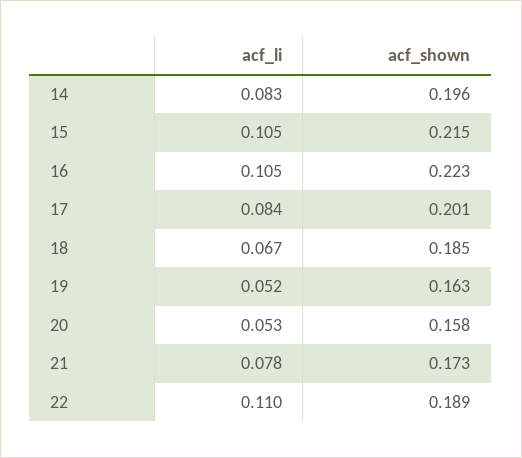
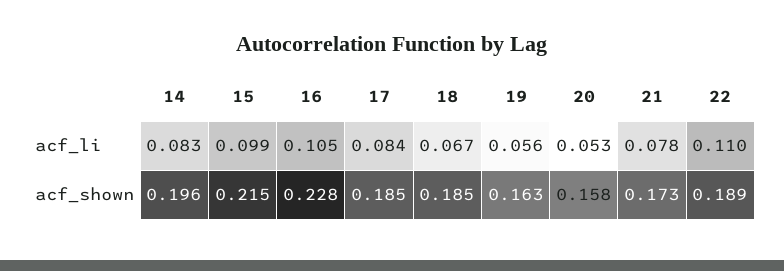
acf_li, 15: 0.105 -> 0.099
acf_shown, 16: 0.223 -> 0.228
acf_shown, 17: 0.201 -> 0.185
acf_li, 19: 0.052 -> 0.056

